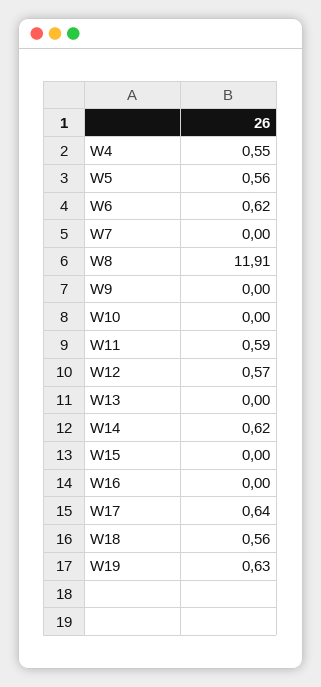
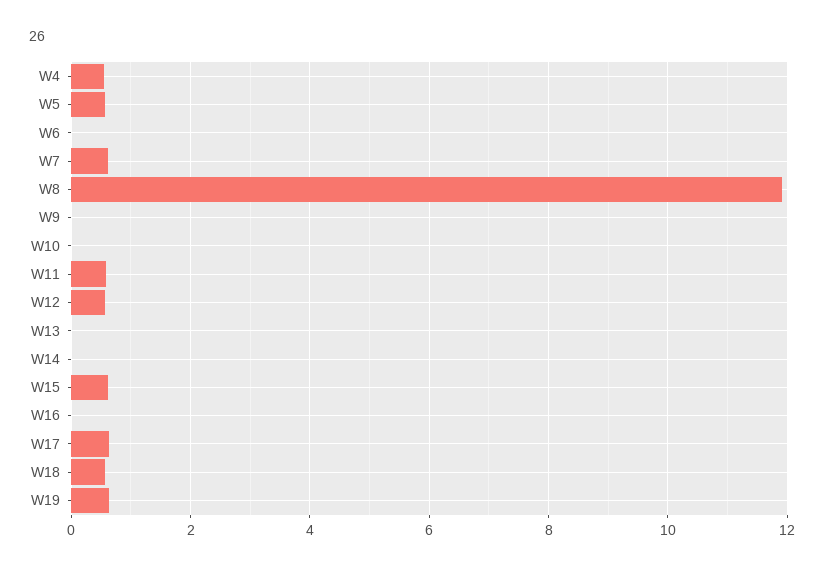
W6: 0.62 -> 0
W7: 0 -> 0.6
W14: 0.62 -> 0
W15: 0 -> 0.6

